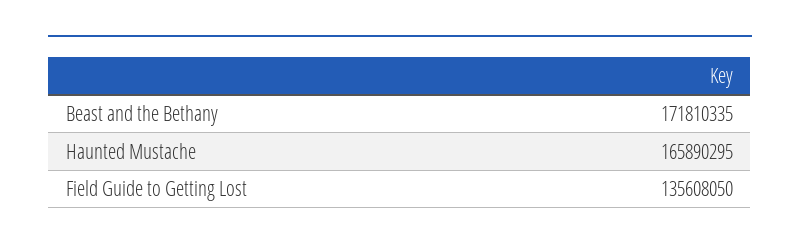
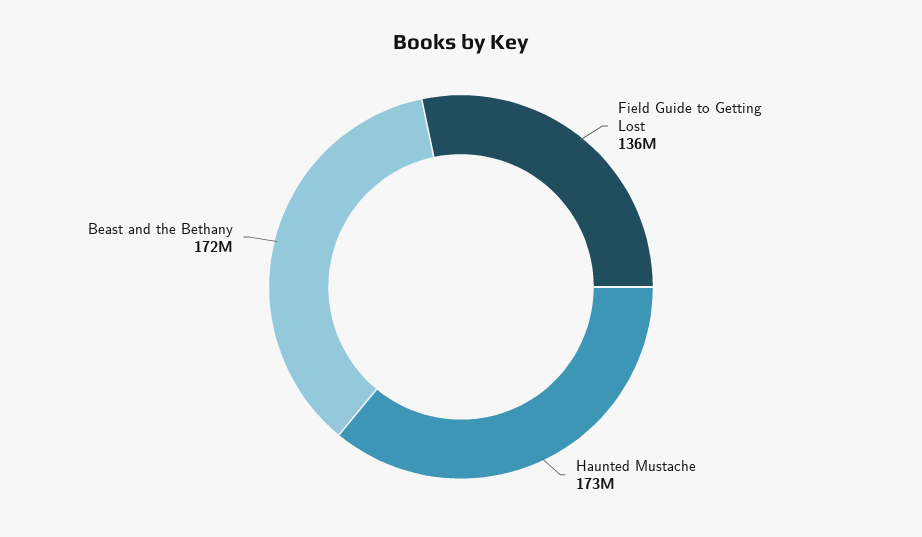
Haunted Mustache: 165890295 -> 173000000

